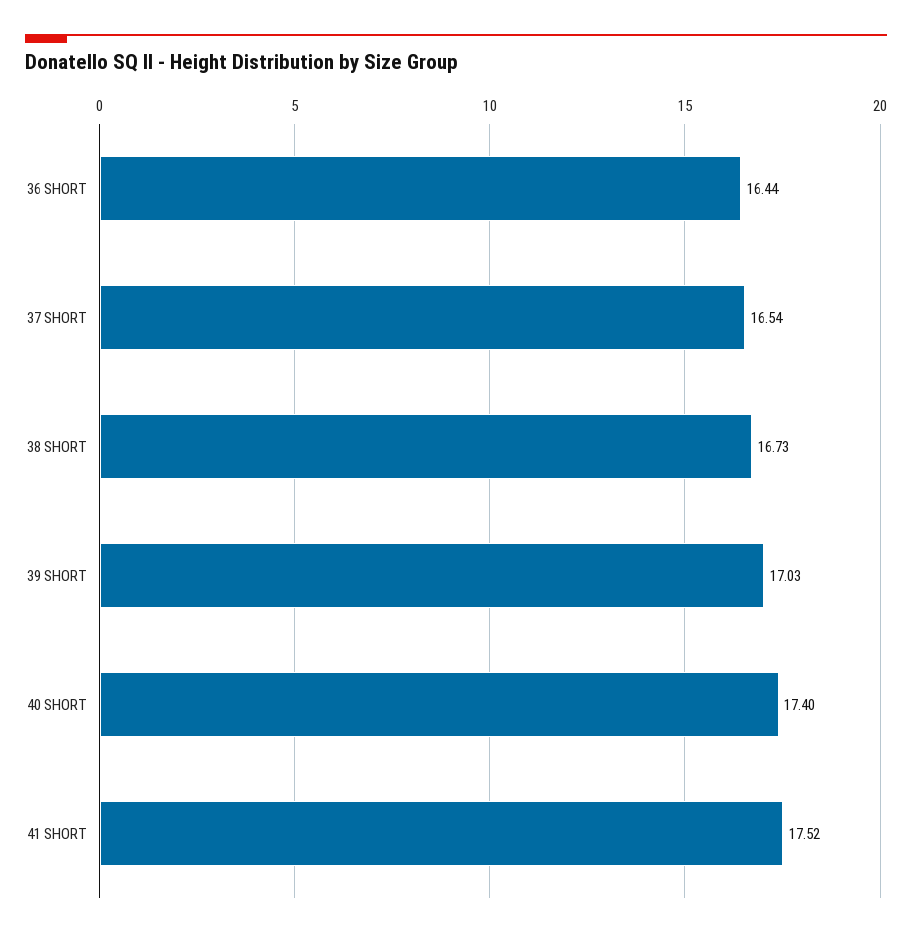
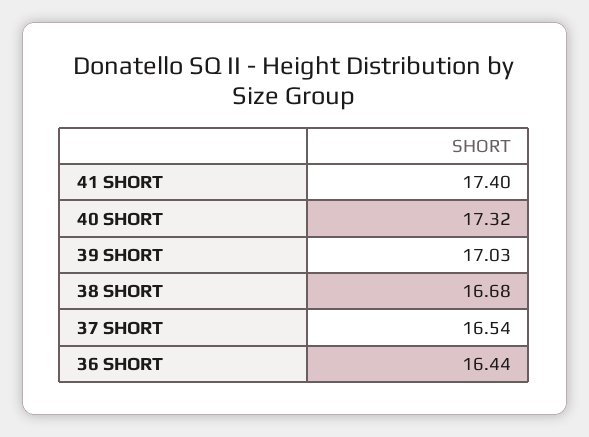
38 SHORT: 16.73 -> 16.68
40 SHORT: 17.4 -> 17.32
41 SHORT: 17.52 -> 17.4

